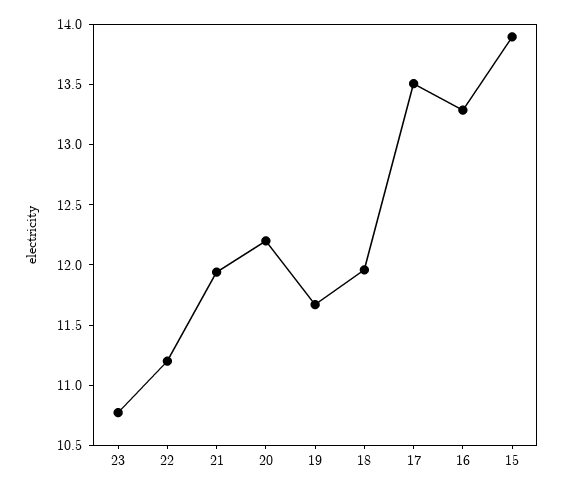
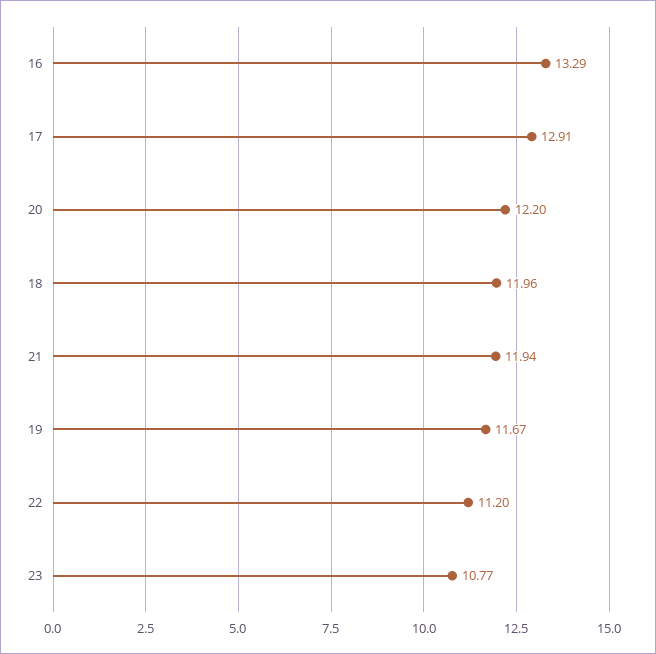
17: 13.5 -> 12.91
15: 13.9 -> none

